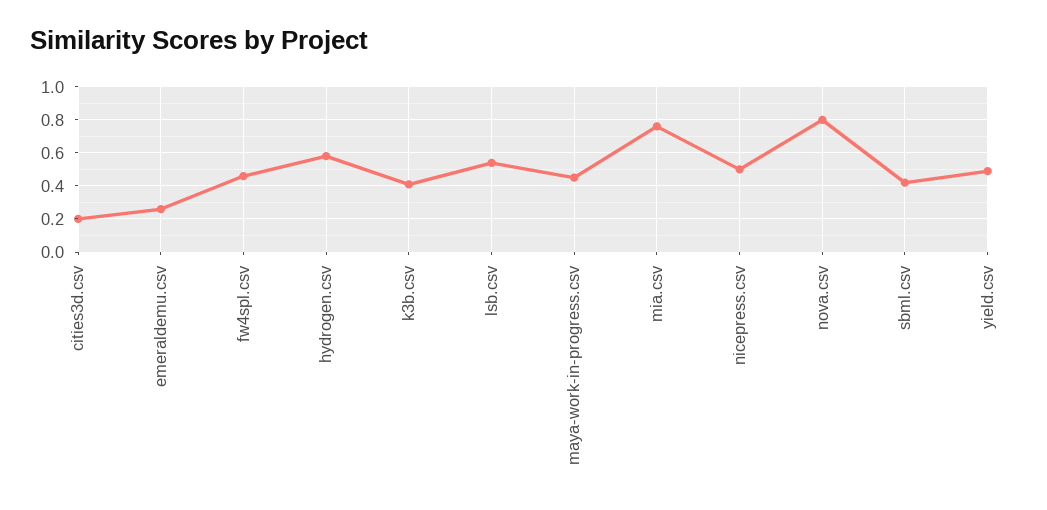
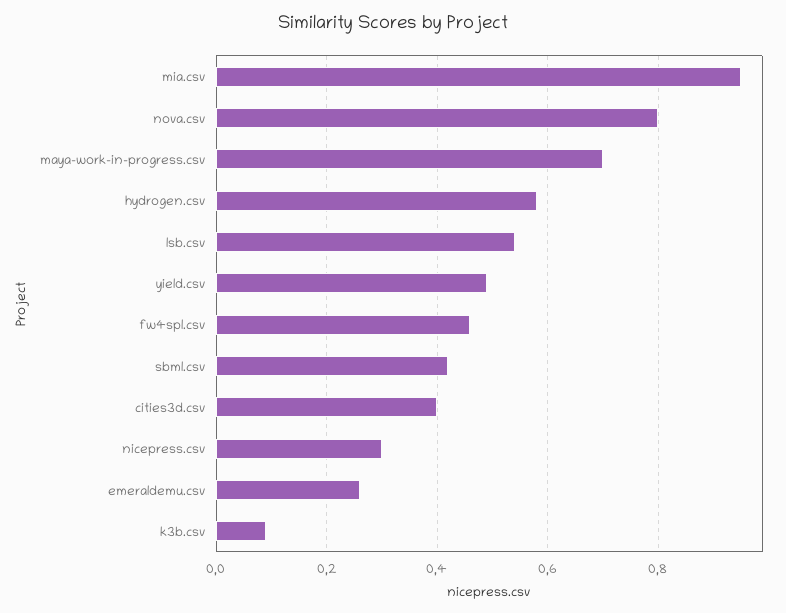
cities3d.csv: 0.2 -> 0.4
k3b.csv: 0.4 -> 0.1
maya-work-in-progress.csv: 0.45 -> 0.7
mia.csv: 0.75 -> 0.95
nicepress.csv: 0.5 -> 0.3

